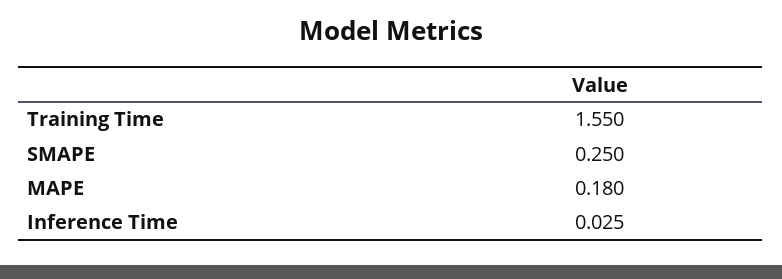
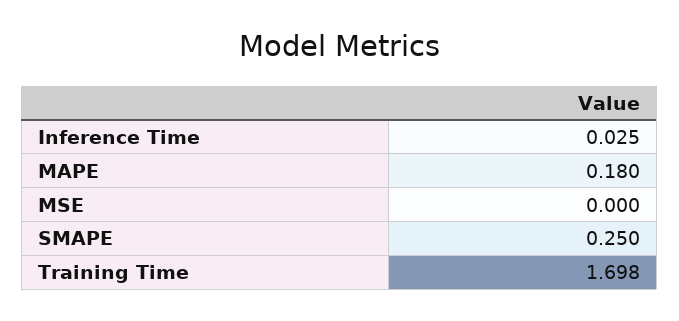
Training Time: 1.55 -> 1.698
MSE: none -> 0

